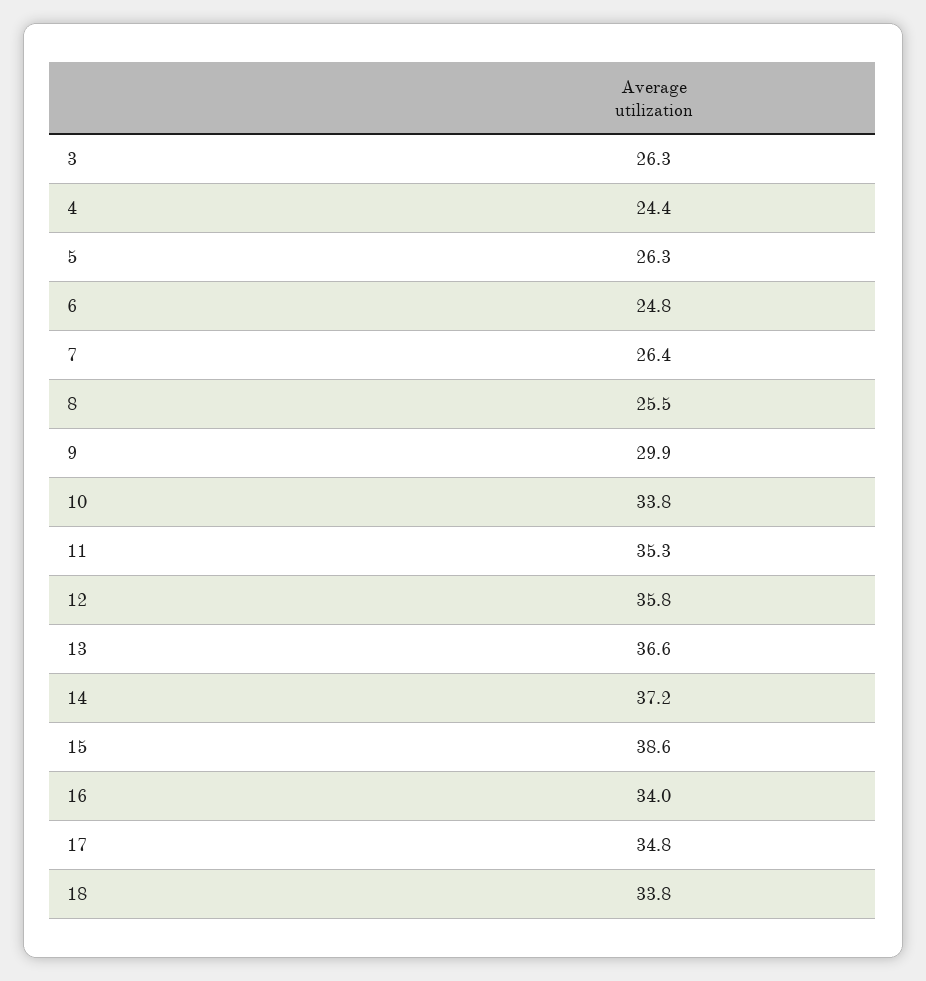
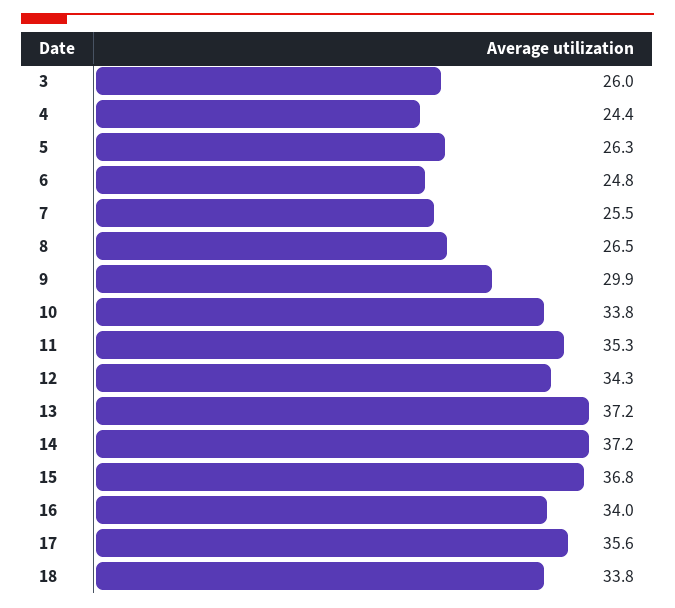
3: 26.3 -> 26
7: 26.4 -> 25.5
8: 25.5 -> 26.5
12: 35.8 -> 34.3
13: 36.6 -> 37.2
15: 38.6 -> 36.8
17: 34.8 -> 35.6

